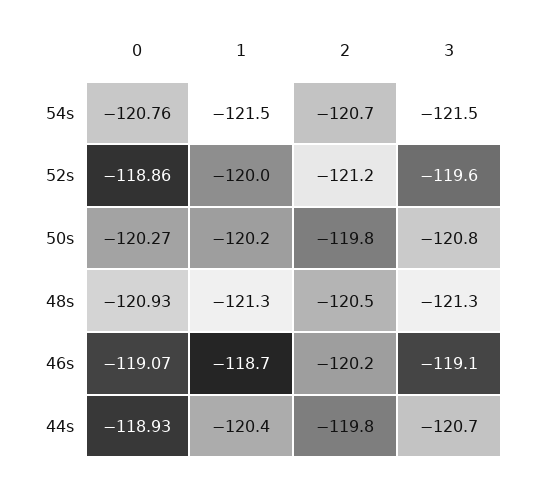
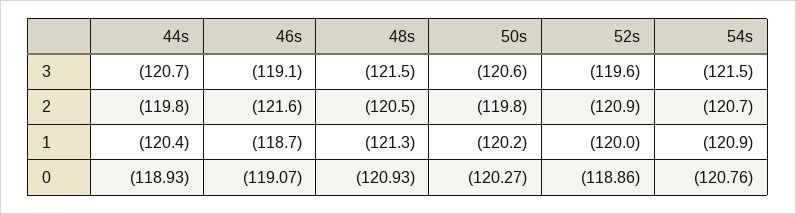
1, 54s: -121.5 -> -120.9
2, 52s: -121.2 -> -120.9
3, 50s: -120.8 -> -120.6
3, 48s: -121.3 -> -121.5
2, 46s: -120.2 -> -121.6

